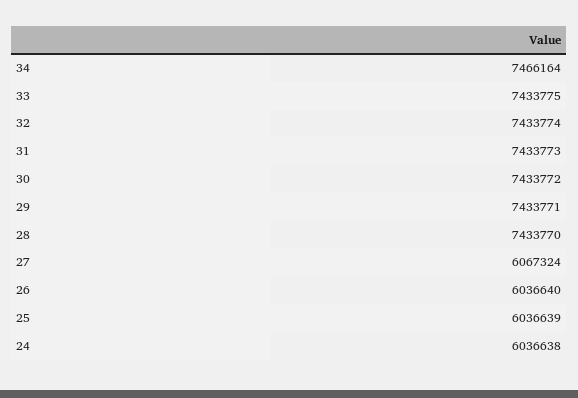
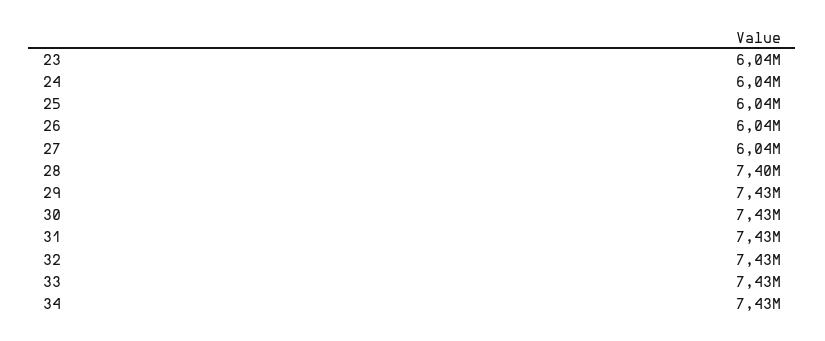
34: 7466164 -> 7430000
28: 7433770 -> 7400000
27: 6067324 -> 6040000
23: none -> 6040000

